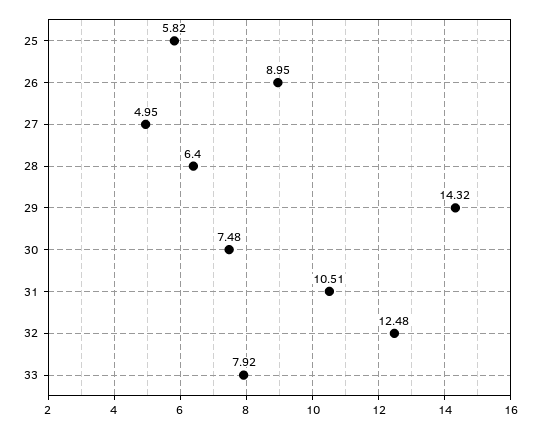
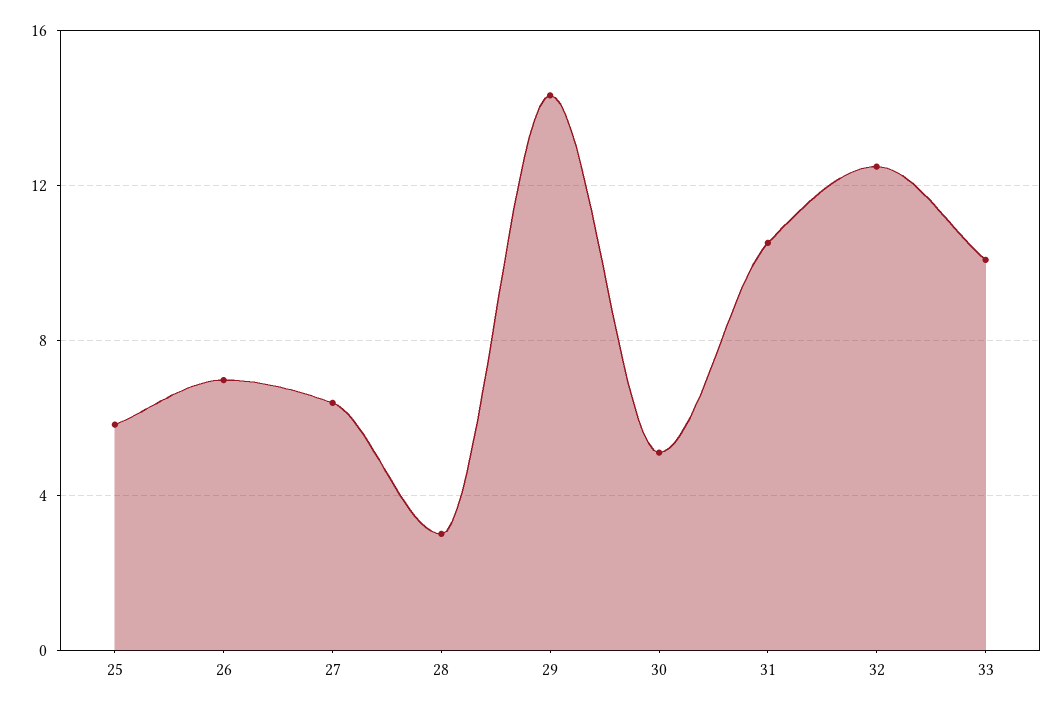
26: 8.95 -> 7
27: 4.95 -> 6.5
28: 6.4 -> 3
30: 7.48 -> 5
33: 7.92 -> 10

